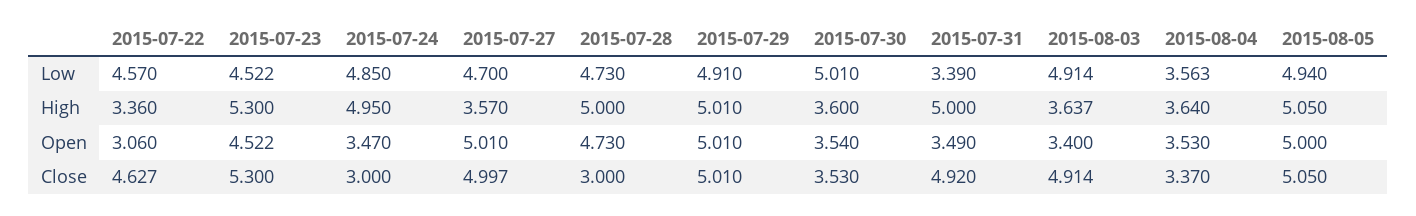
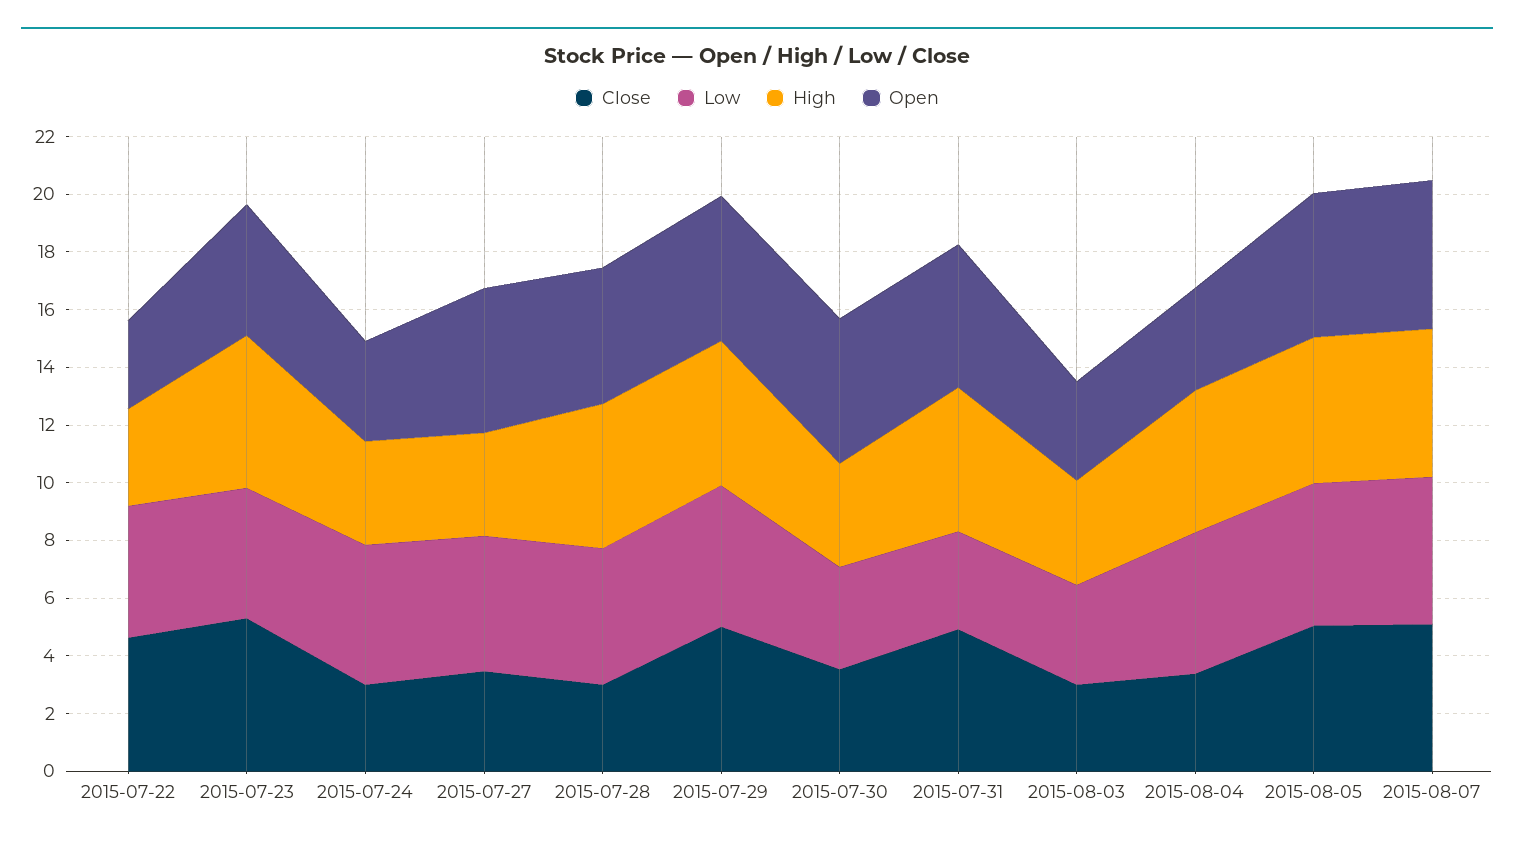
Low, 2015-07-30: 5.01 -> 3.5
Low, 2015-08-03: 4.914 -> 3.5
Low, 2015-08-04: 3.563 -> 5
High, 2015-07-24: 4.95 -> 3.5
High, 2015-08-04: 3.64 -> 5
Open, 2015-07-30: 3.54 -> 5
Open, 2015-07-31: 3.49 -> 5
Close, 2015-07-27: 4.997 -> 3.5
Close, 2015-08-03: 4.914 -> 3
Close, 2015-08-07: none -> 5
Low, 2015-08-07: none -> 5
High, 2015-08-07: none -> 5
Open, 2015-08-07: none -> 5

